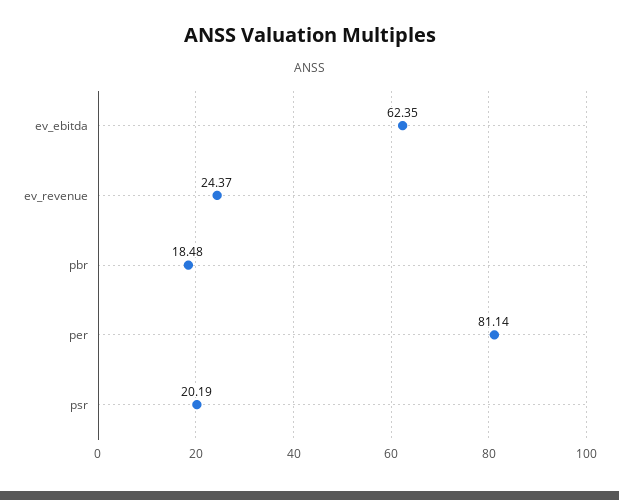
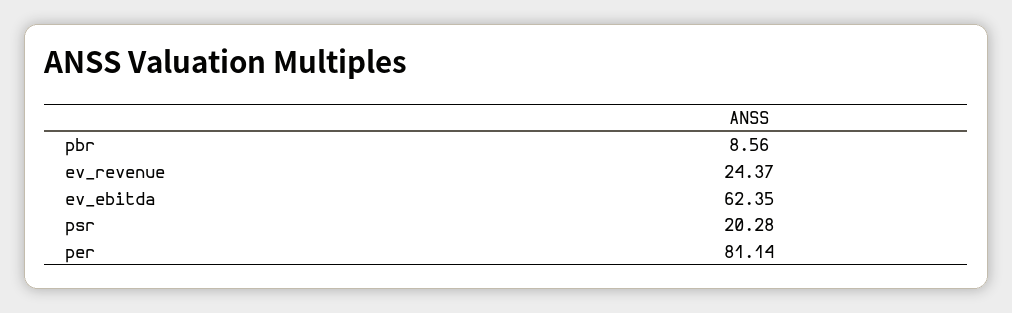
pbr: 18.48 -> 8.56
psr: 20.19 -> 20.28

